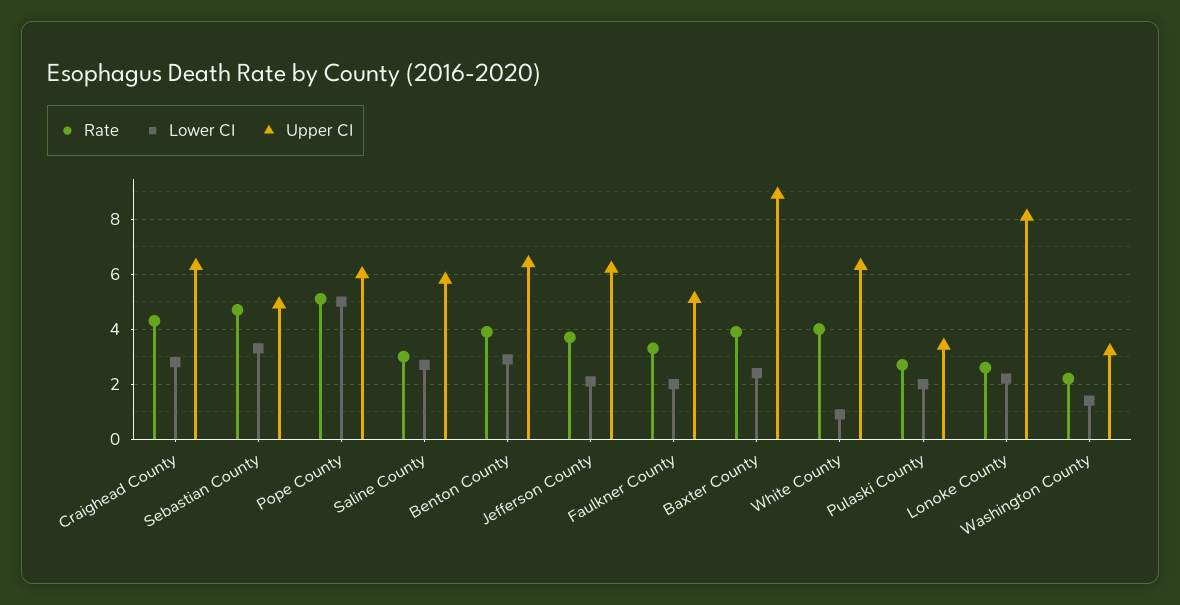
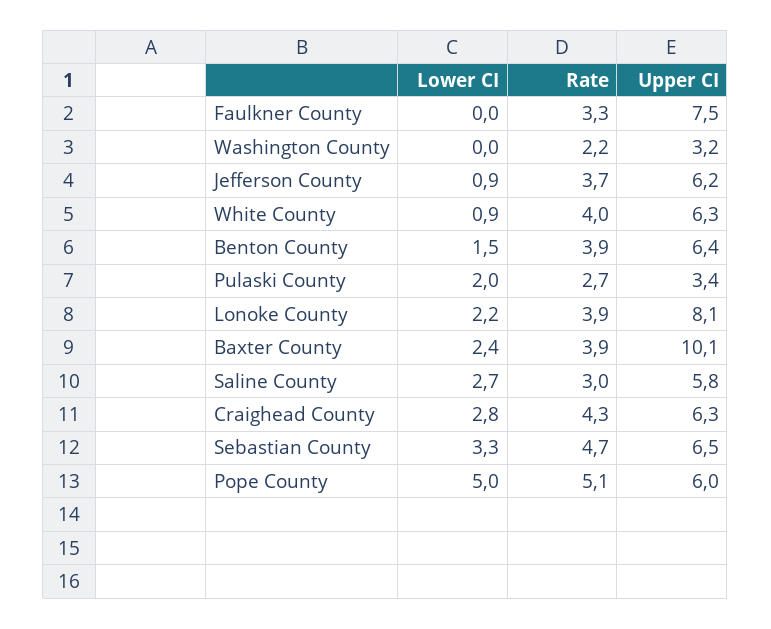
Upper CI, Sebastian County: 5 -> 6.5
Lower CI, Benton County: 3 -> 1.5
Lower CI, Jefferson County: 2 -> 0.9
Lower CI, Faulkner County: 2 -> 0
Upper CI, Faulkner County: 5 -> 7.5
Upper CI, Baxter County: 9 -> 10.1
Rate, Lonoke County: 2.5 -> 3.9
Lower CI, Washington County: 1.5 -> 0

